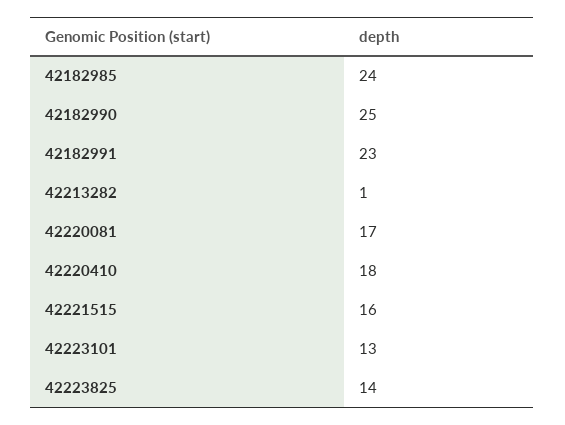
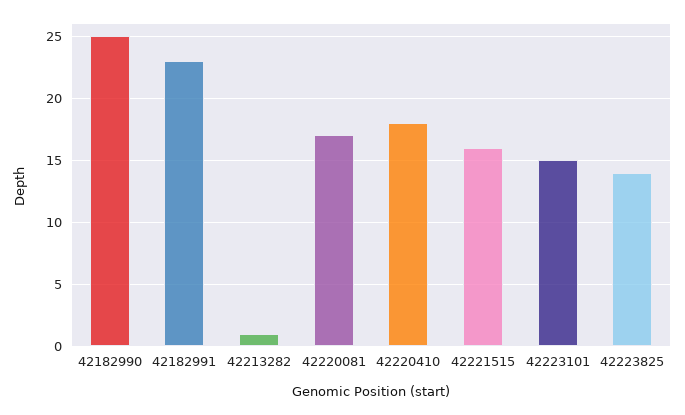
42182985: 24 -> none
42223101: 13 -> 15

